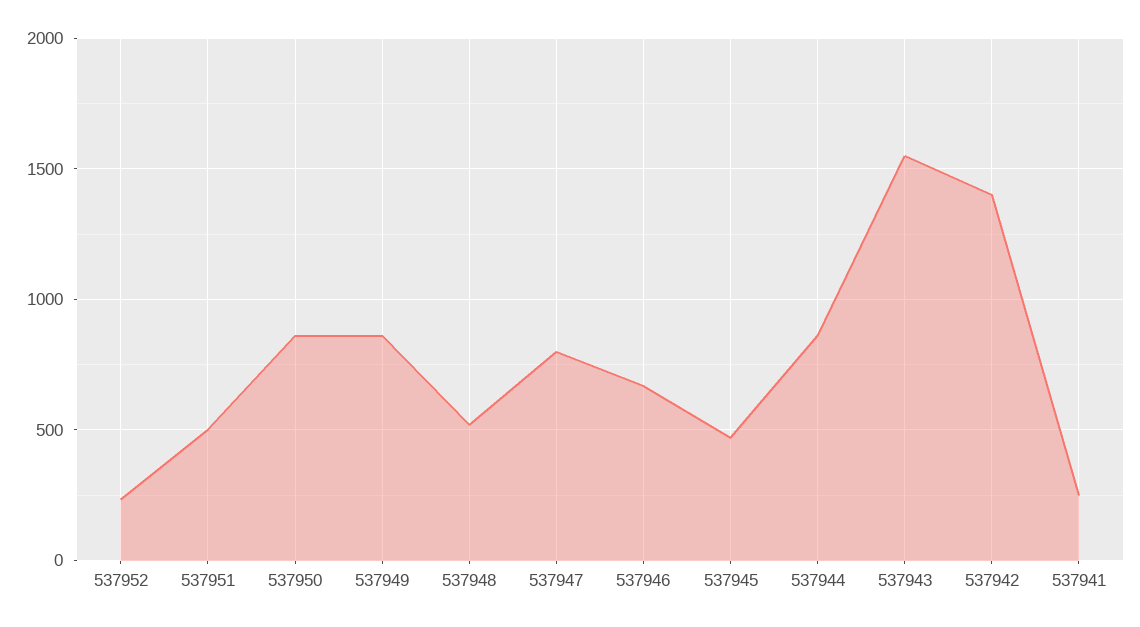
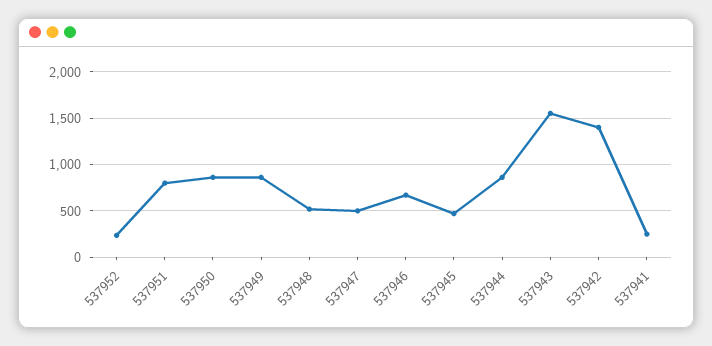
537951: 500 -> 800
537947: 800 -> 500

